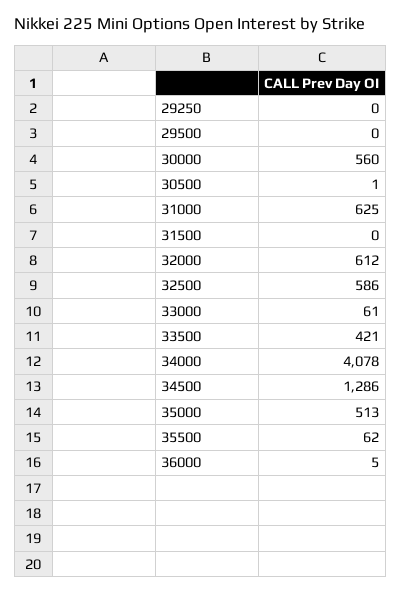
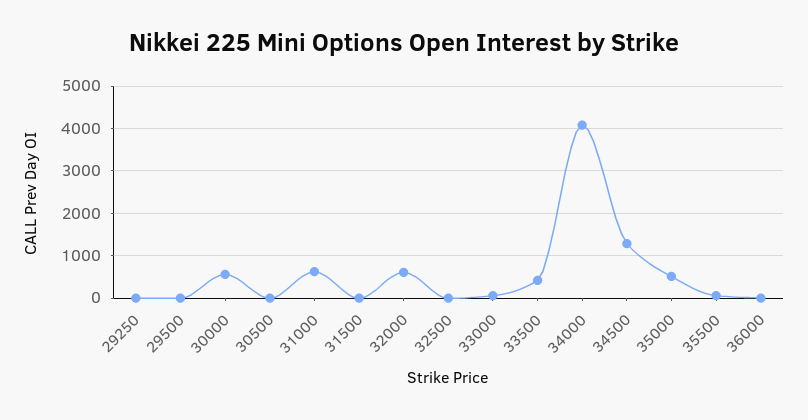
32500: 586 -> 0

